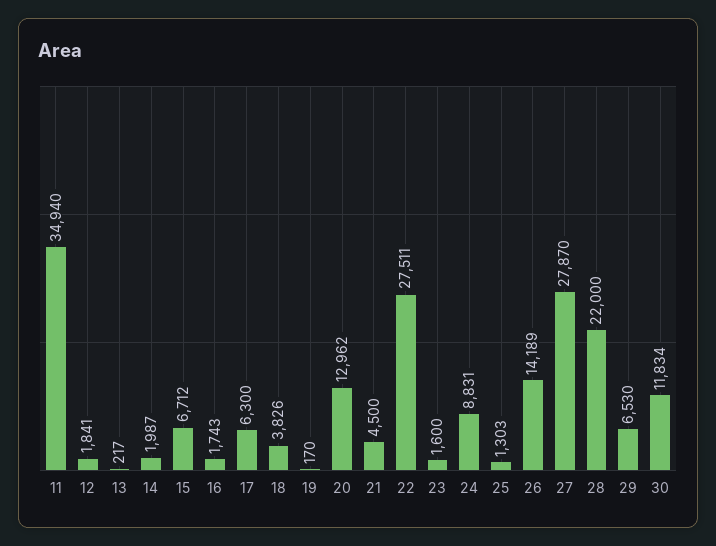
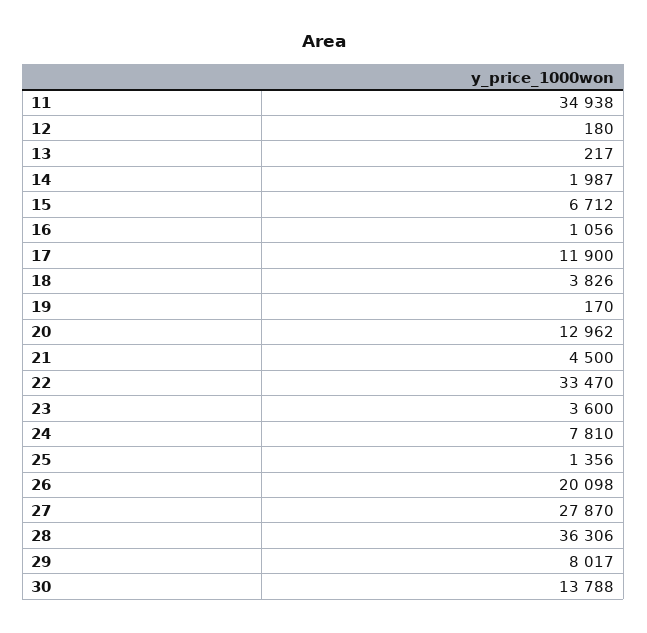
11: 34940 -> 34938
12: 1841 -> 180
16: 1743 -> 1056
17: 6300 -> 11900
22: 27511 -> 33470
23: 1600 -> 3600
24: 8831 -> 7810
25: 1303 -> 1356
26: 14189 -> 20098
28: 22000 -> 36306
29: 6530 -> 8017
30: 11834 -> 13788

